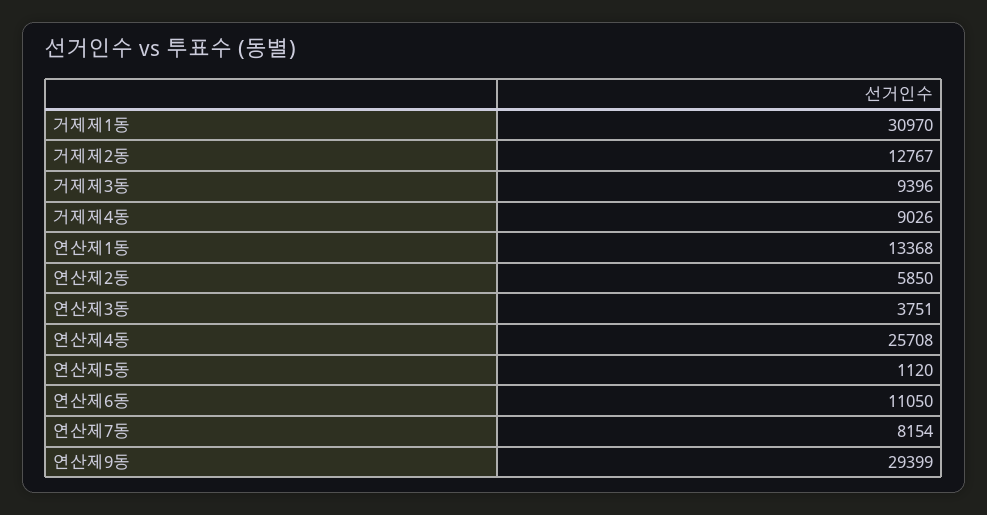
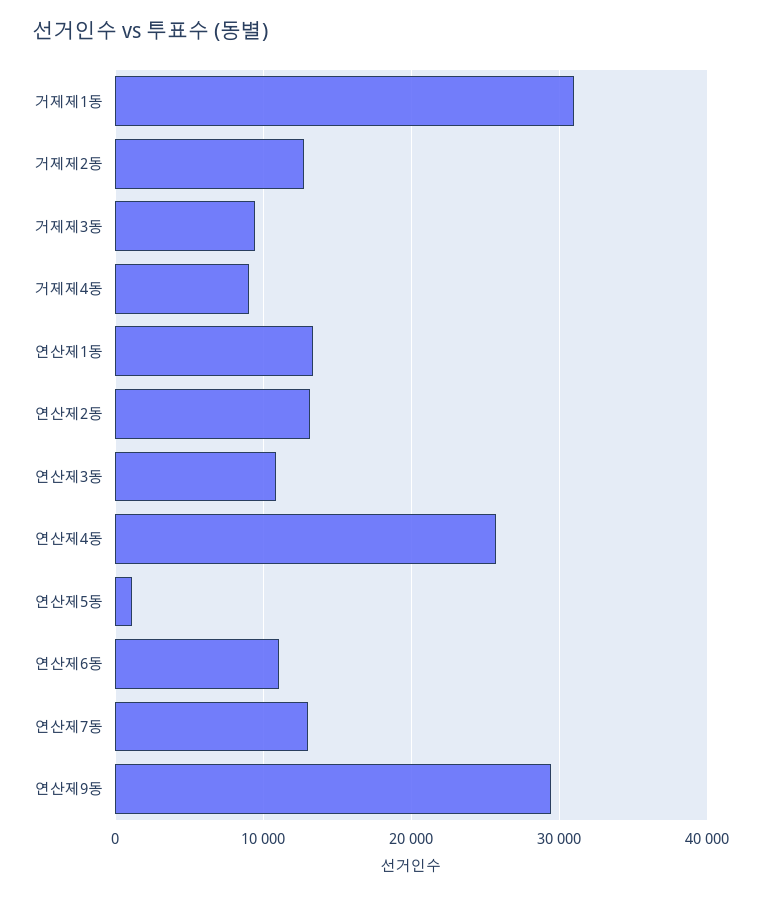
연산제2동: 5850 -> 13000
연산제3동: 3751 -> 11000
연산제7동: 8154 -> 13000

